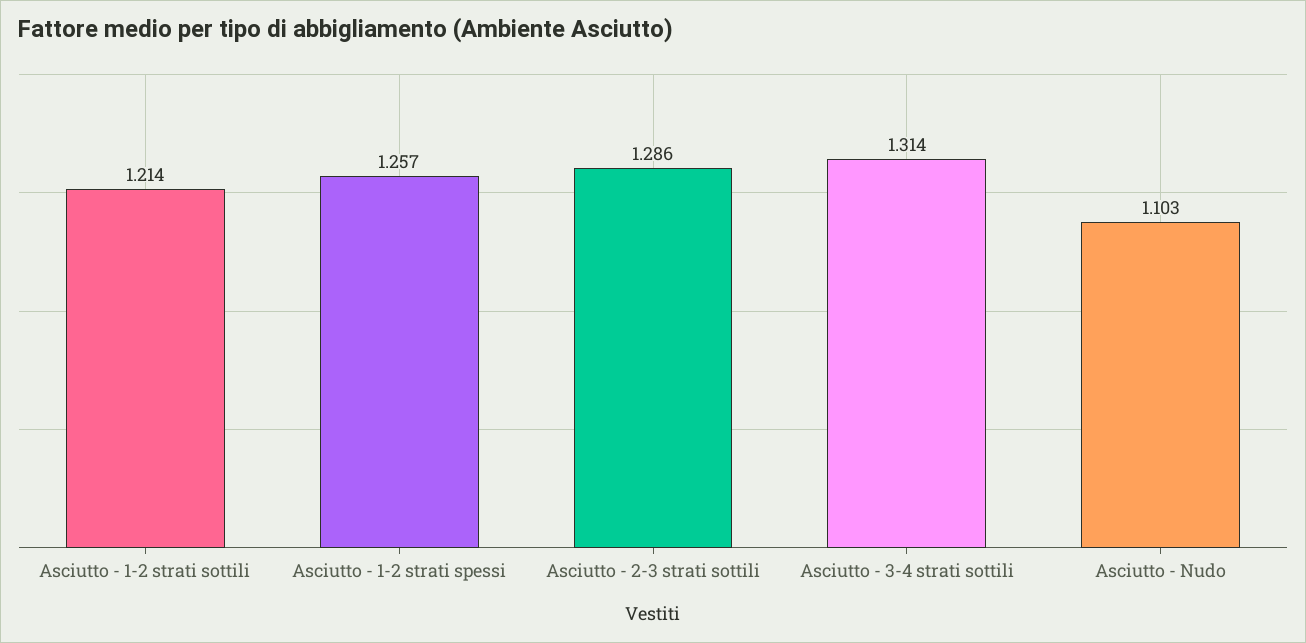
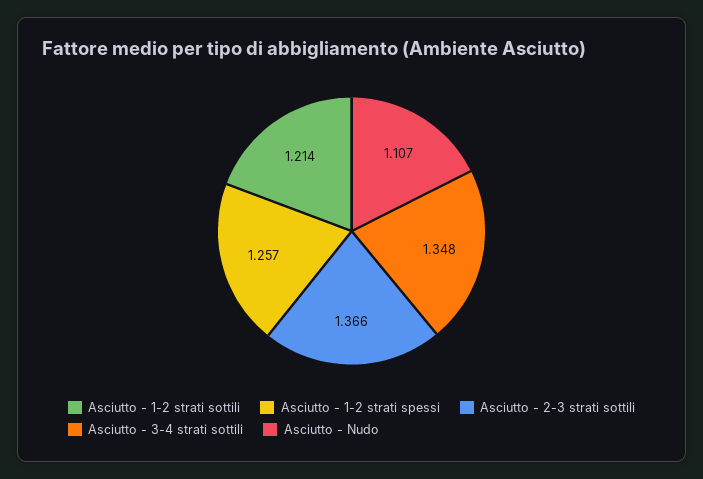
Asciutto - 2-3 strati sottili: 1.286 -> 1.366
Asciutto - 3-4 strati sottili: 1.314 -> 1.348
Asciutto - Nudo: 1.103 -> 1.107

